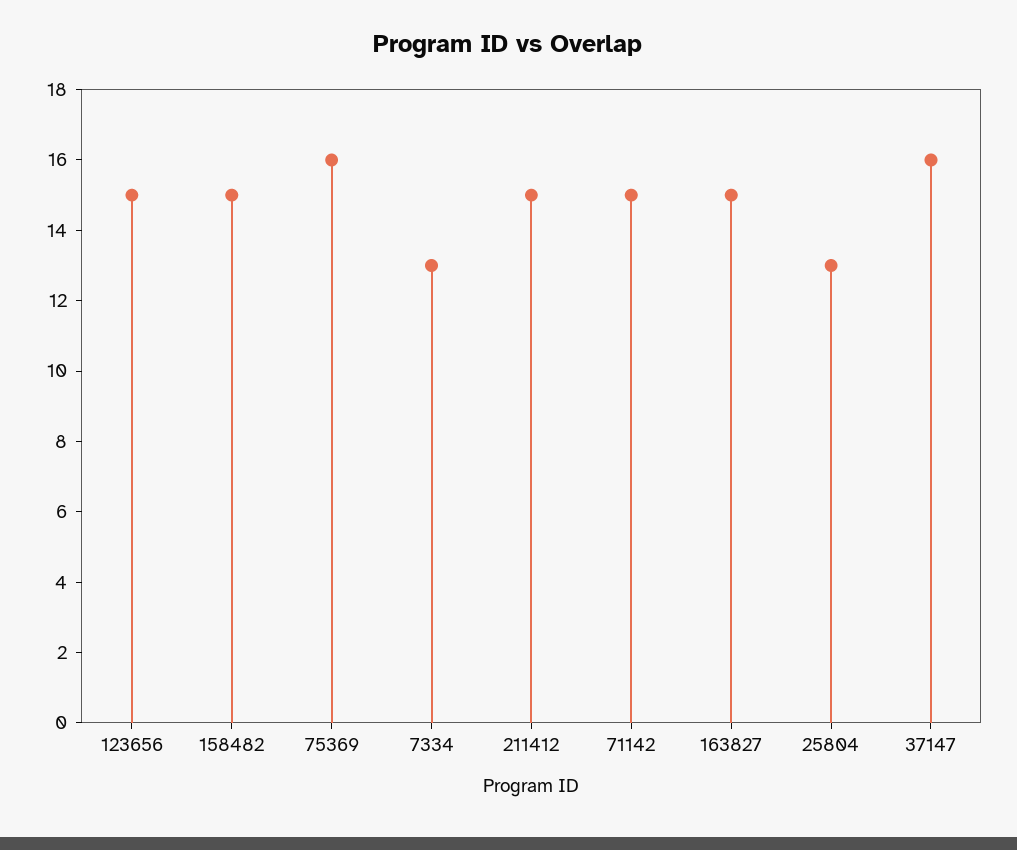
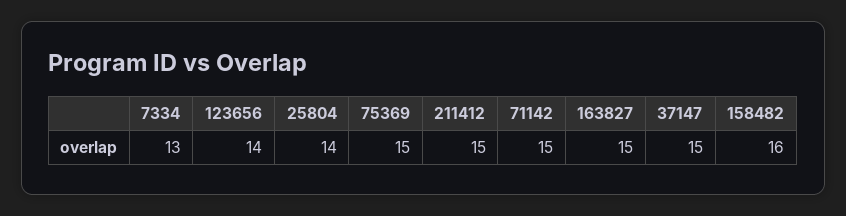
123656: 15 -> 14
158482: 15 -> 16
75369: 16 -> 15
25804: 13 -> 14
37147: 16 -> 15

